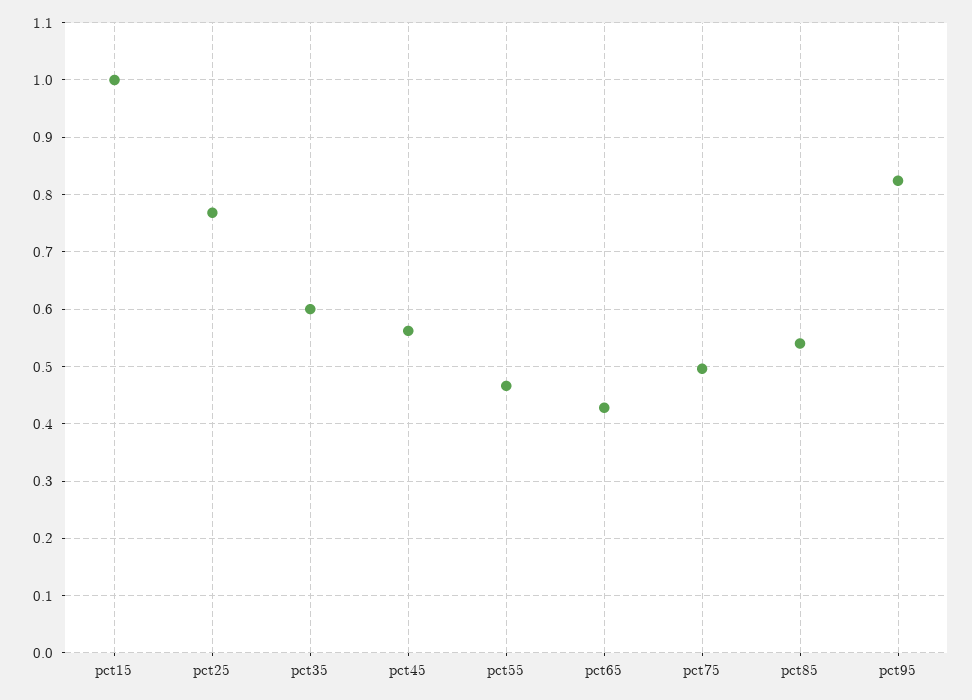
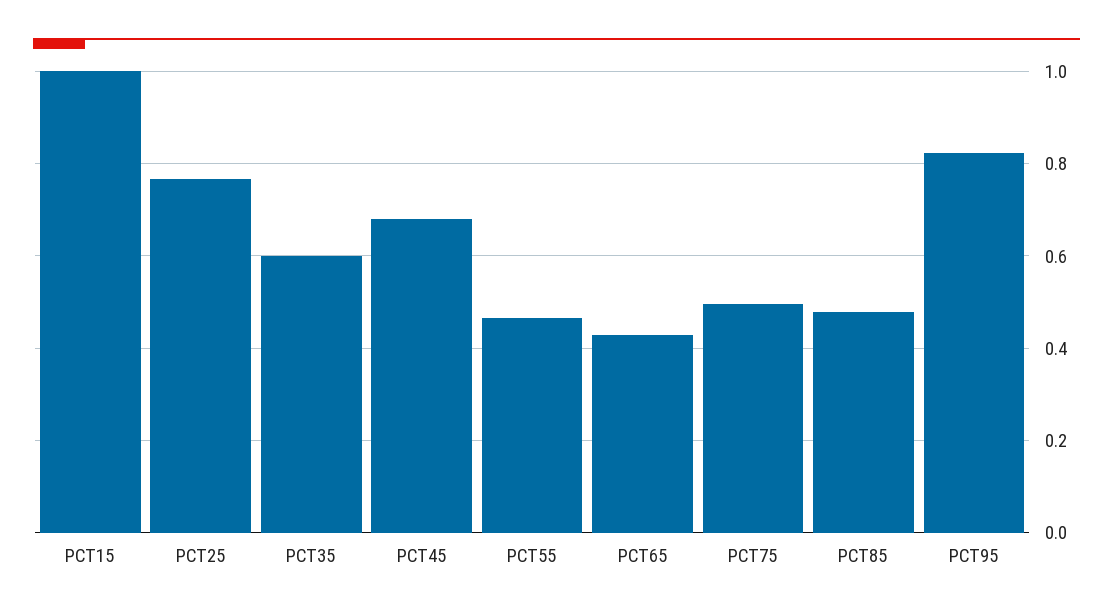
pct45: 0.56 -> 0.68
pct85: 0.54 -> 0.48

